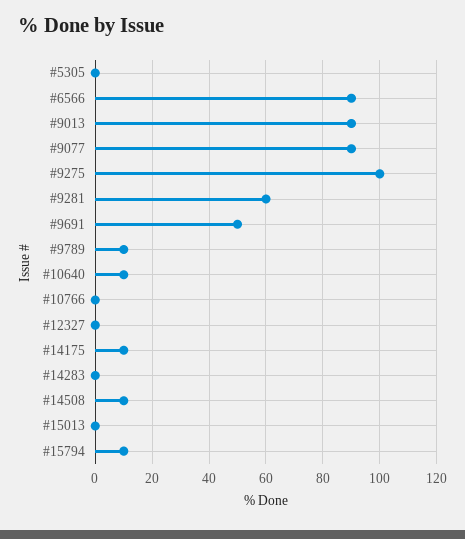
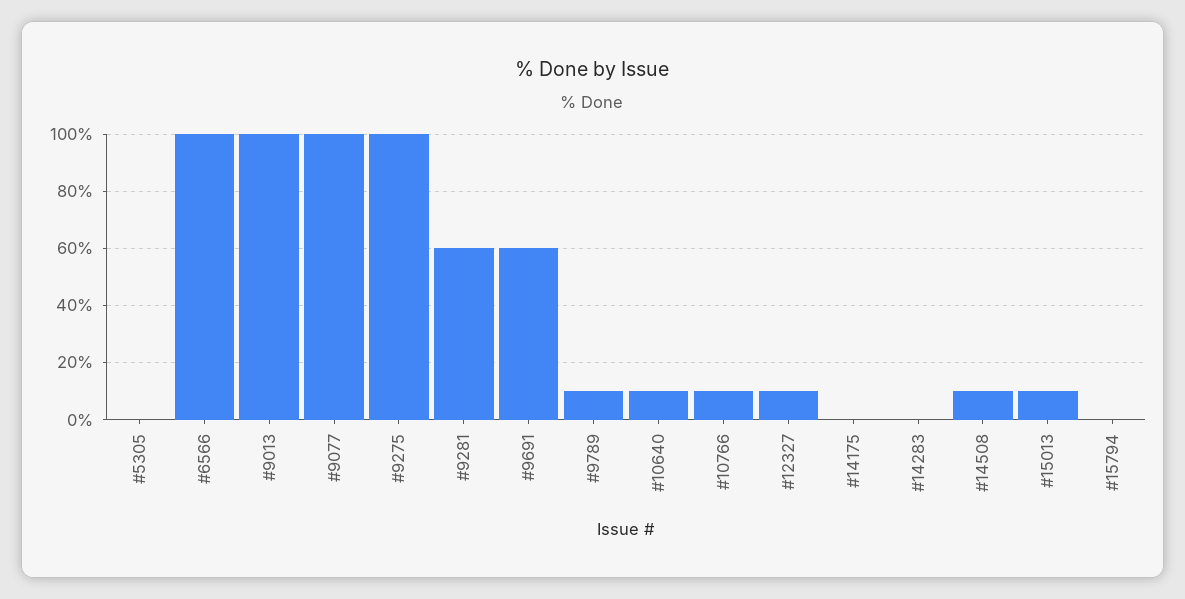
#6566: 90 -> 100
#9013: 90 -> 100
#9077: 90 -> 100
#9691: 50 -> 60
#10766: 0 -> 10
#12327: 0 -> 10
#14175: 10 -> 0
#15013: 0 -> 10
#15794: 10 -> 0

